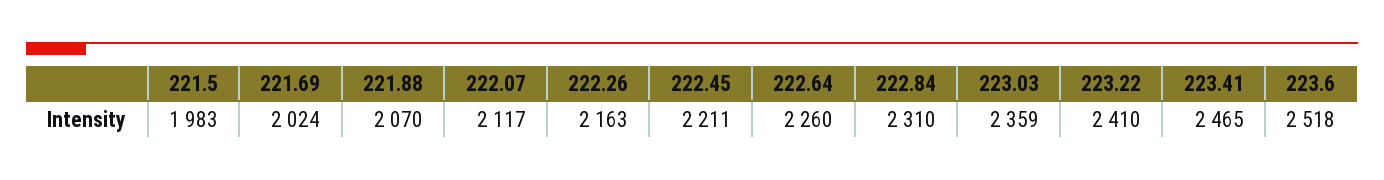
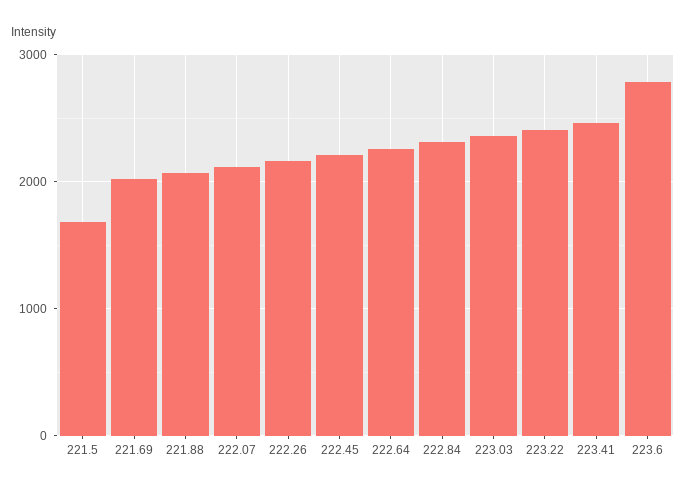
221.5: 1983 -> 1700
223.6: 2518 -> 2800

